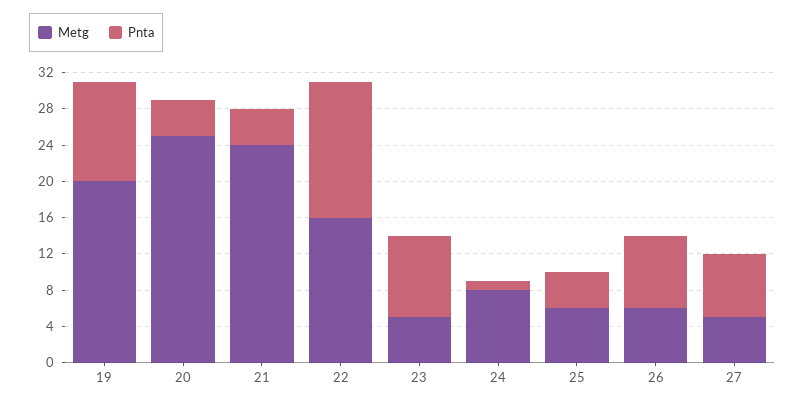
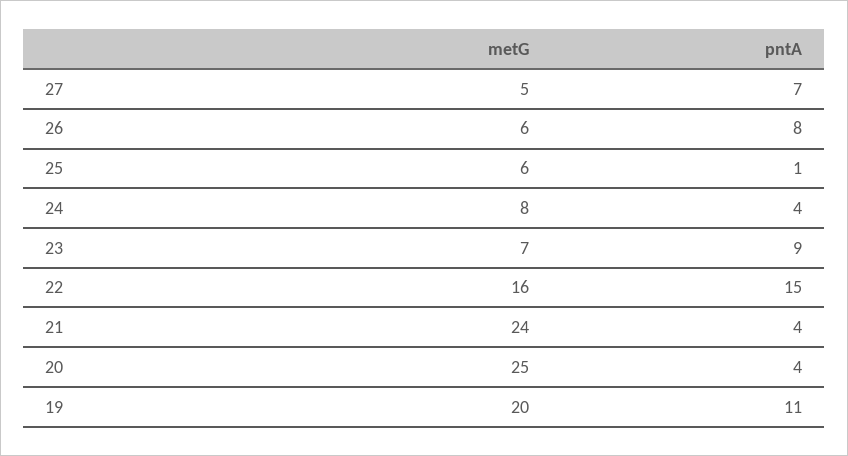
Metg, 23: 5 -> 7
Pnta, 24: 1 -> 4
Pnta, 25: 4 -> 1

